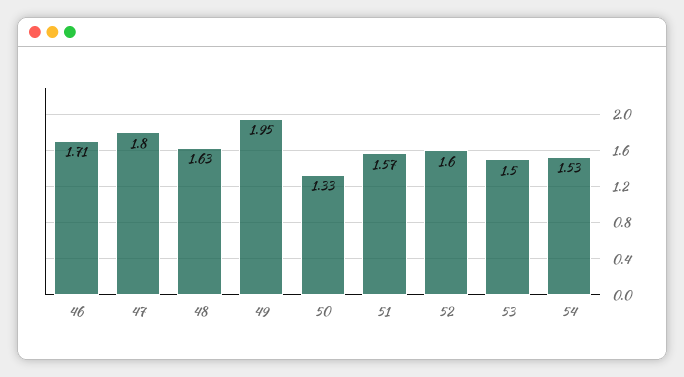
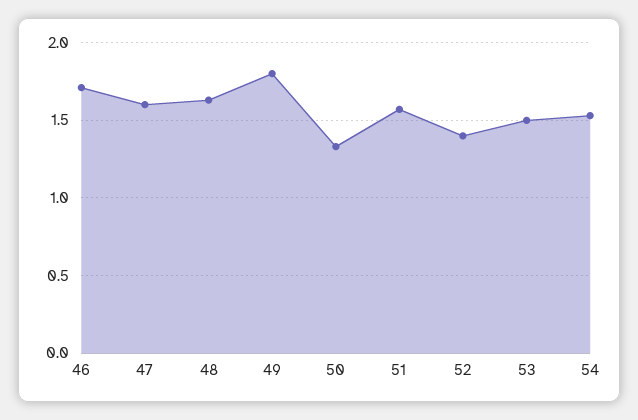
47: 1.8 -> 1.6
49: 1.95 -> 1.8
52: 1.6 -> 1.4

